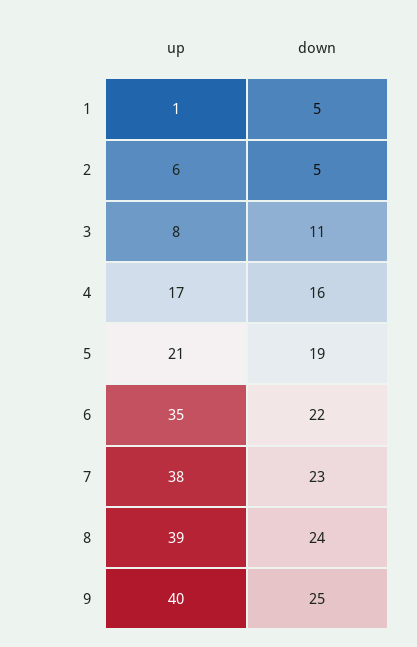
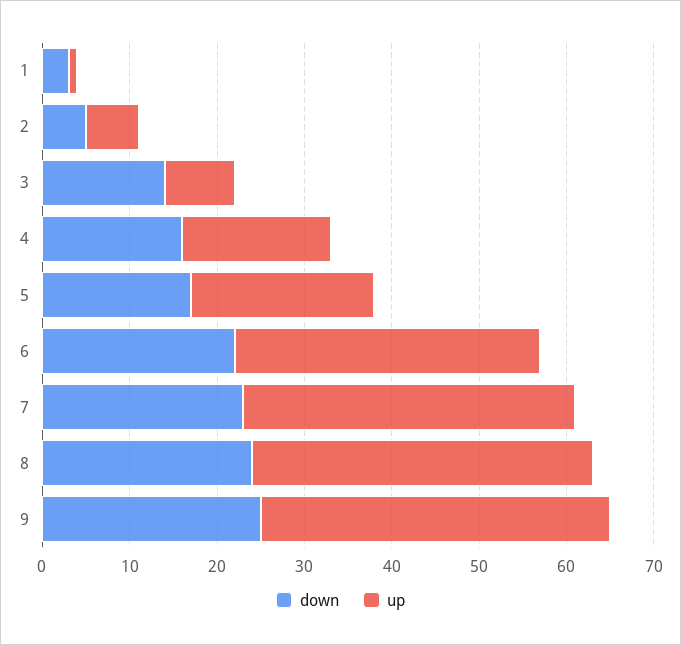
down, 1: 5 -> 3
down, 3: 11 -> 14
down, 5: 19 -> 17

